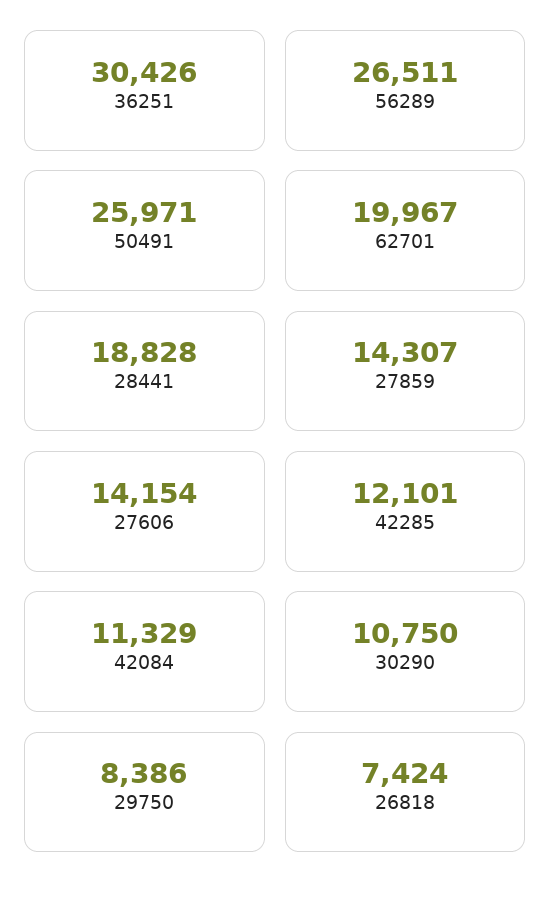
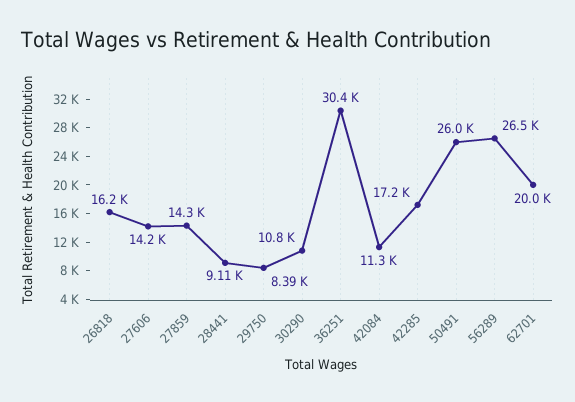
28441: 18828 -> 9110
42285: 12101 -> 17200
26818: 7424 -> 16200

